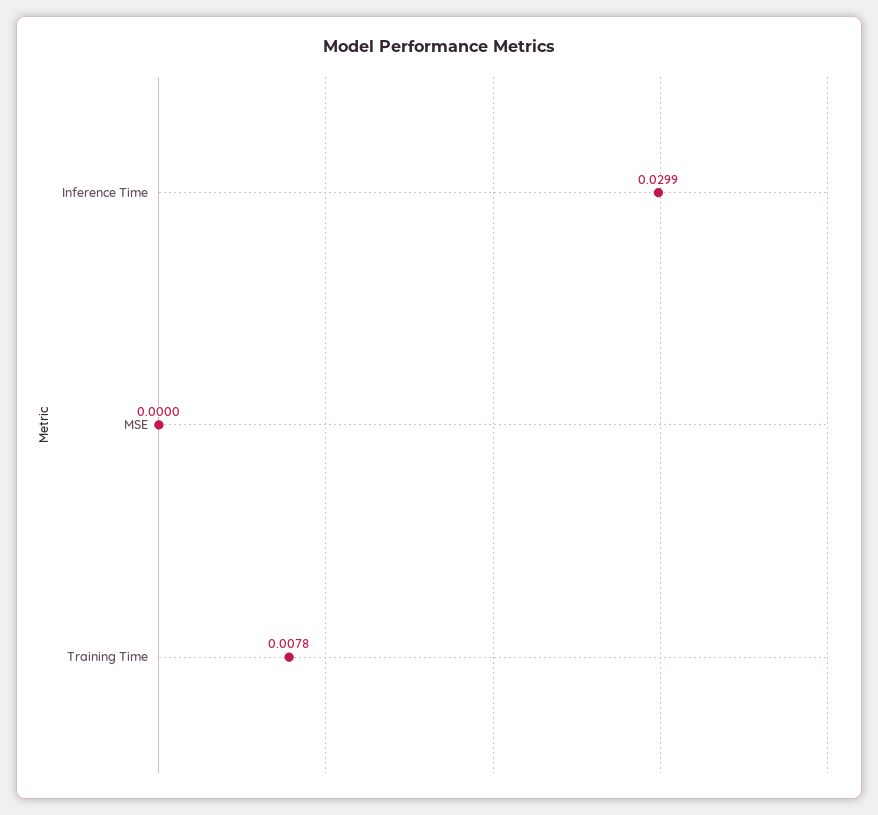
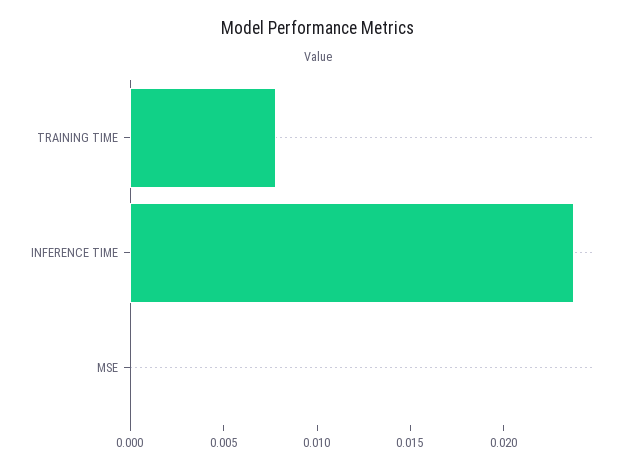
Inference Time: 0.0299 -> 0.024

